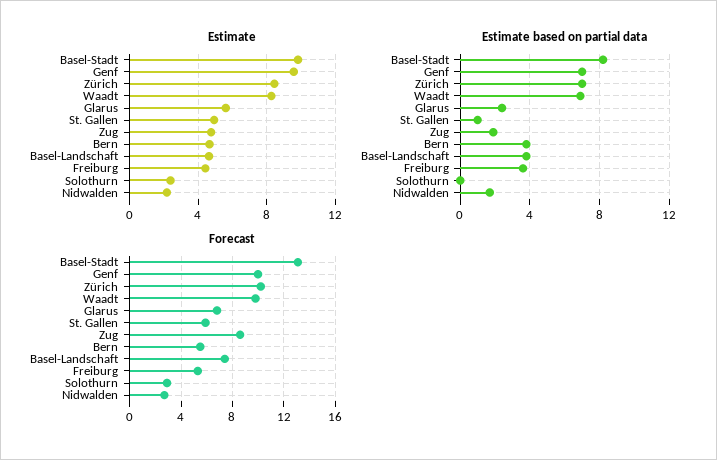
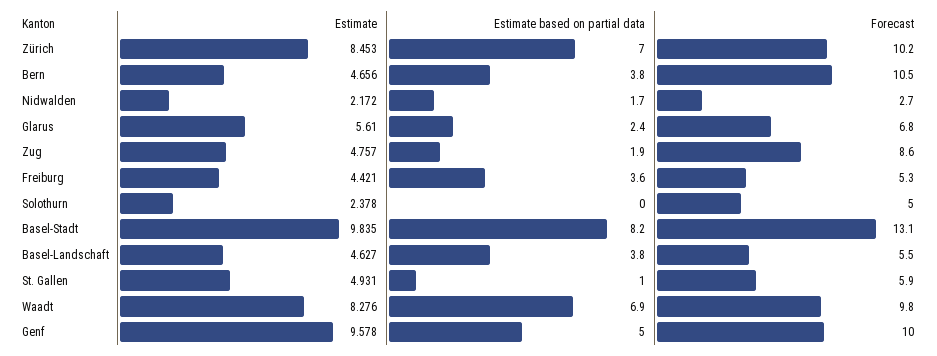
Estimate based on partial data, Genf: 7 -> 5
Forecast, Bern: 5.5 -> 10.5
Forecast, Basel-Landschaft: 7.5 -> 5.5
Forecast, Solothurn: 3 -> 5

